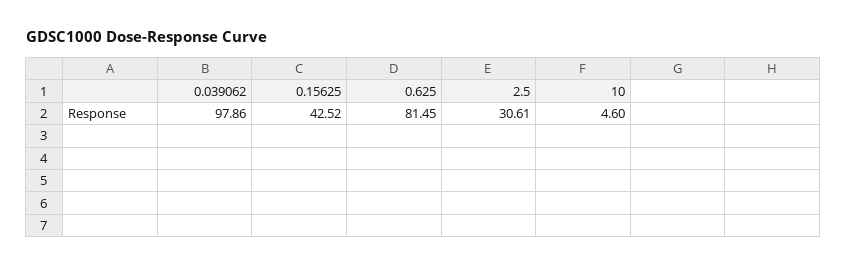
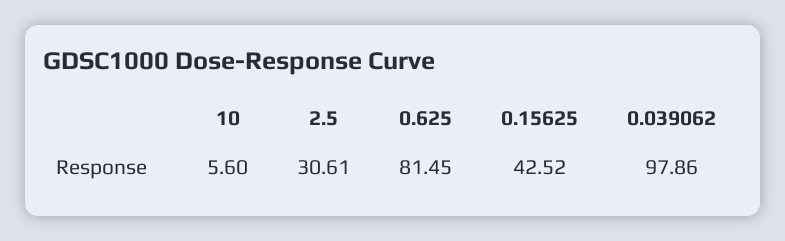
10: 4.6 -> 5.6

